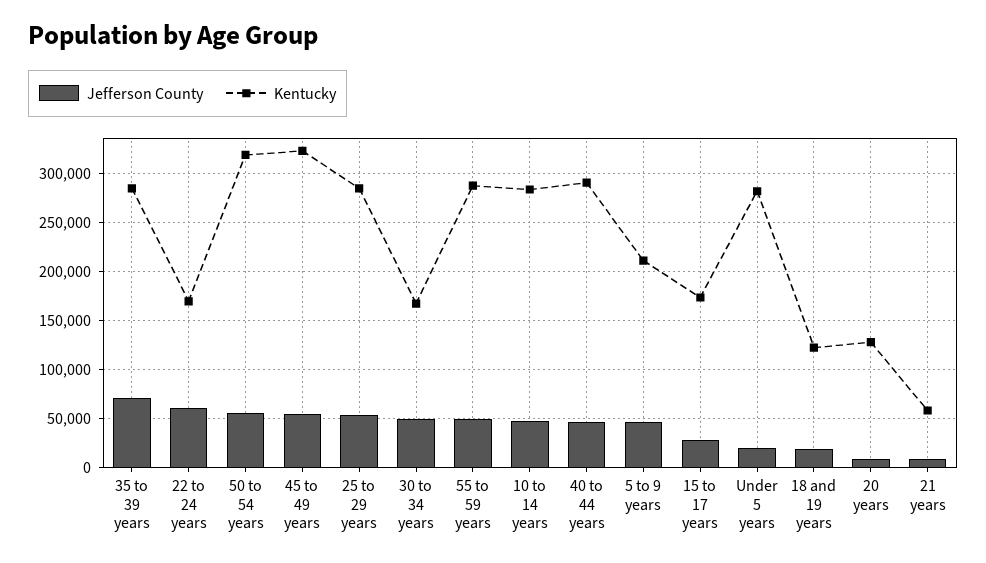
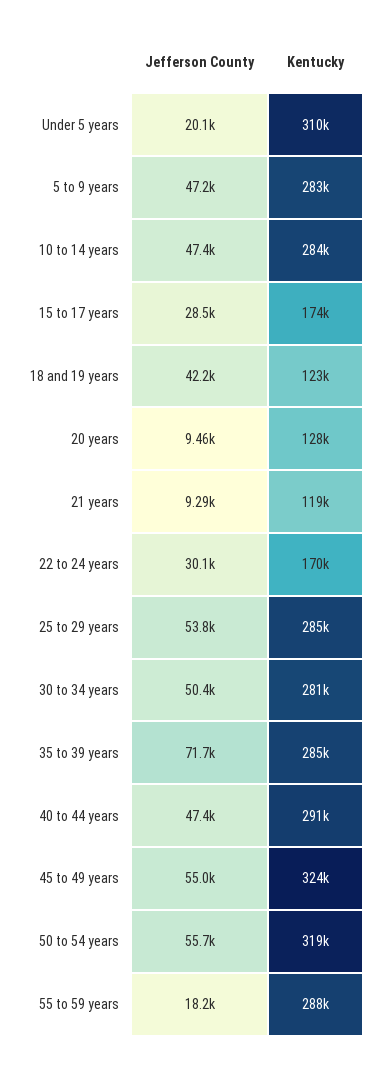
Jefferson County, 22 to 24 years: 60000 -> 30100
Kentucky, 30 to 34 years: 170000 -> 281000
Jefferson County, 55 to 59 years: 50000 -> 18200
Kentucky, 5 to 9 years: 210000 -> 283000
Kentucky, Under 5 years: 280000 -> 310000
Jefferson County, 18 and 19 years: 20000 -> 42200
Kentucky, 21 years: 60000 -> 119000

